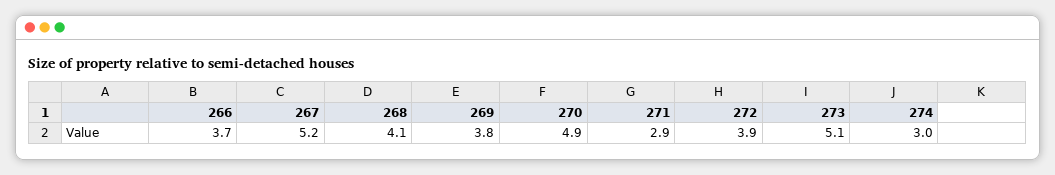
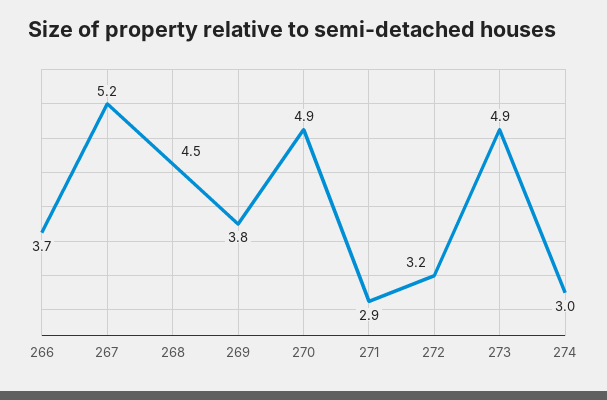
268: 4.1 -> 4.5
272: 3.9 -> 3.2
273: 5.1 -> 4.9

